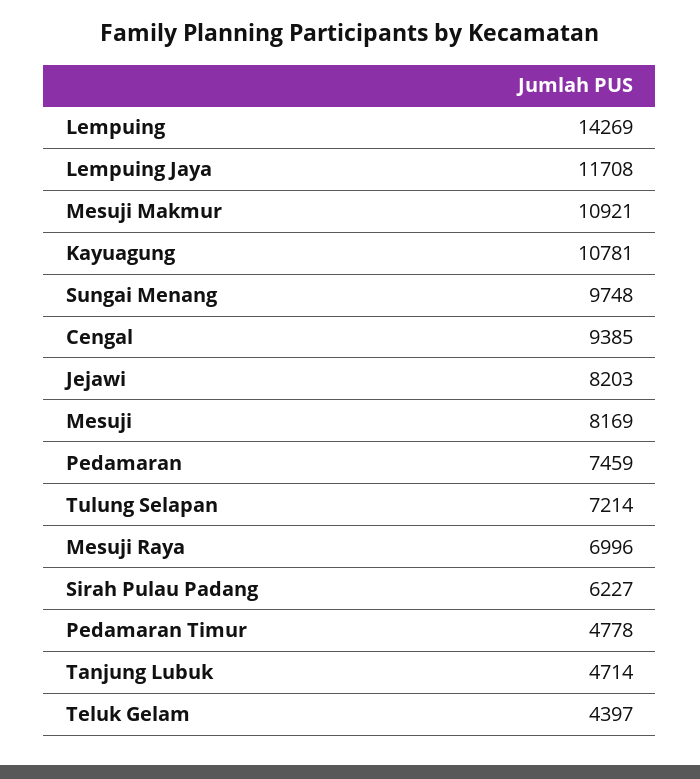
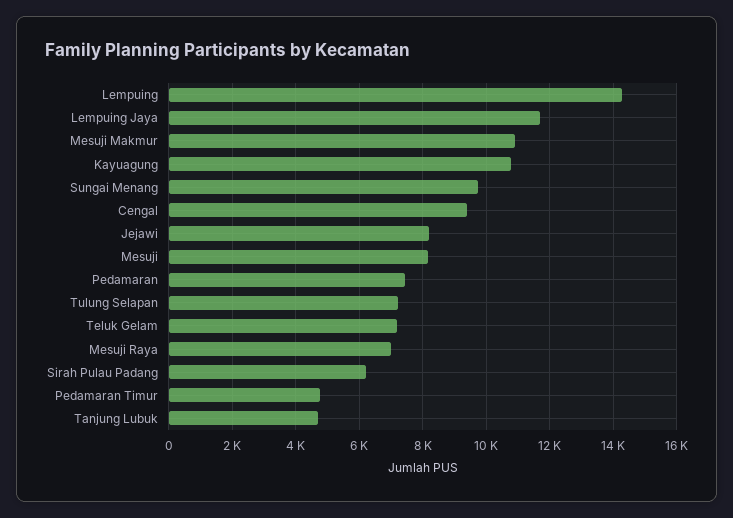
Teluk Gelam: 4397 -> 7200

